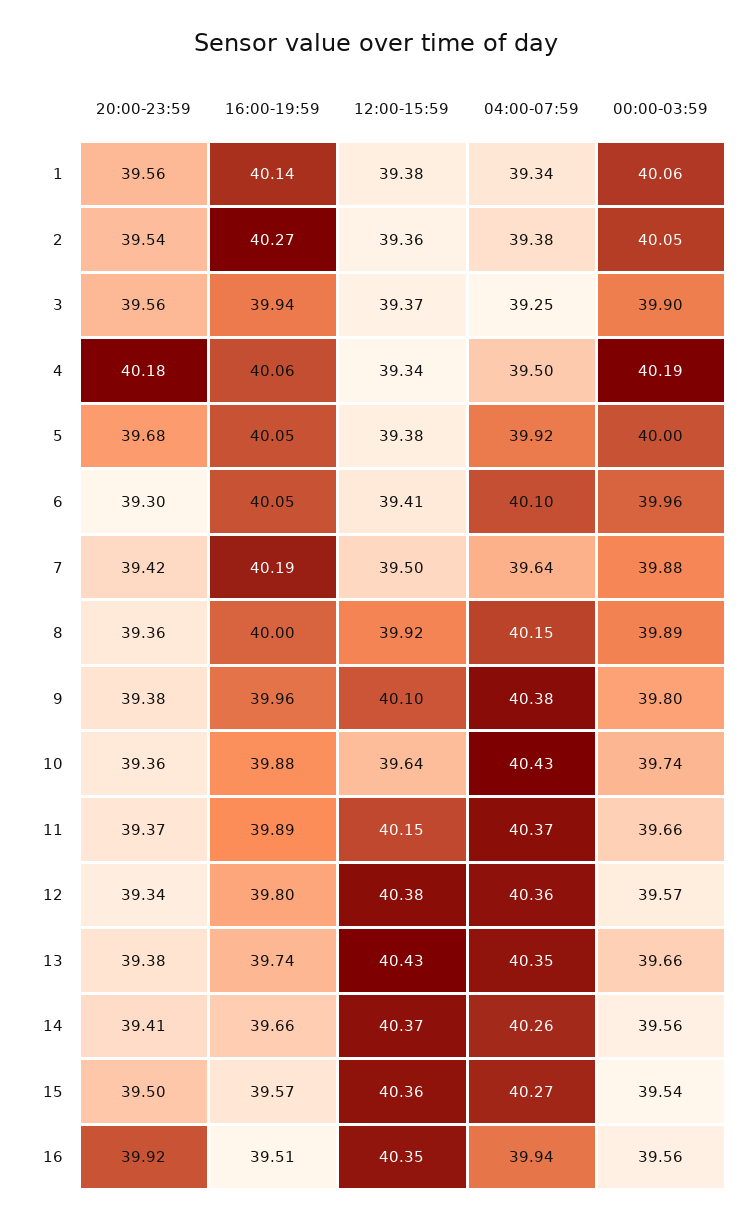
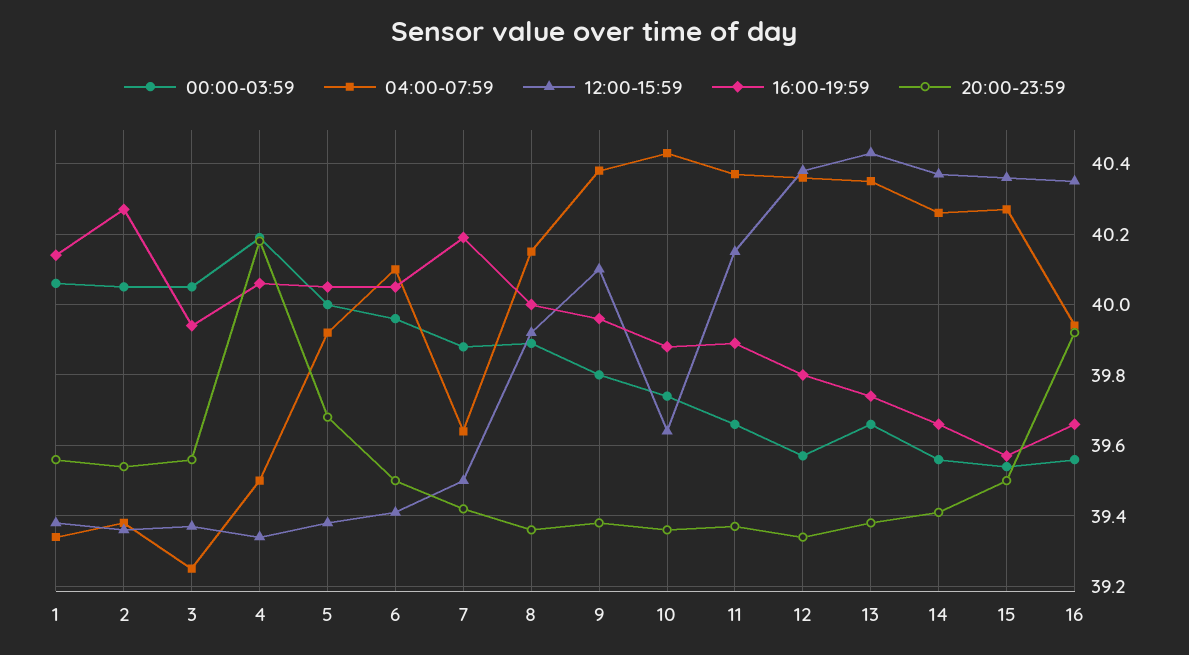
00:00-03:59, 3: 39.9 -> 40.05
20:00-23:59, 6: 39.3 -> 39.5
16:00-19:59, 16: 39.51 -> 39.65

